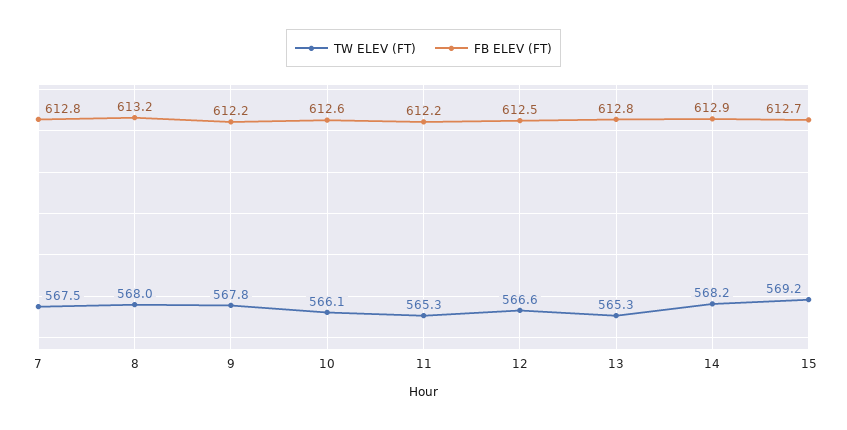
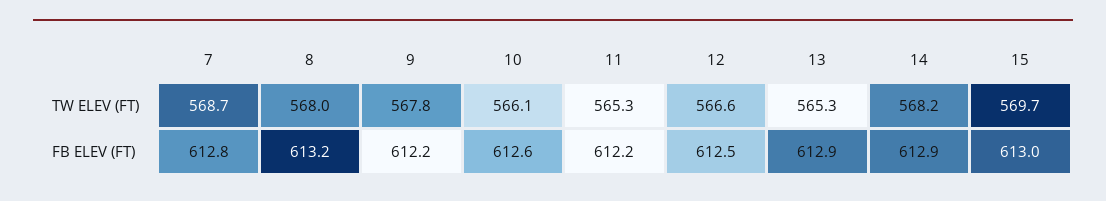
TW ELEV (FT), 7: 567.5 -> 568.7
FB ELEV (FT), 13: 612.8 -> 612.9
TW ELEV (FT), 15: 569.2 -> 569.7
FB ELEV (FT), 15: 612.7 -> 613

